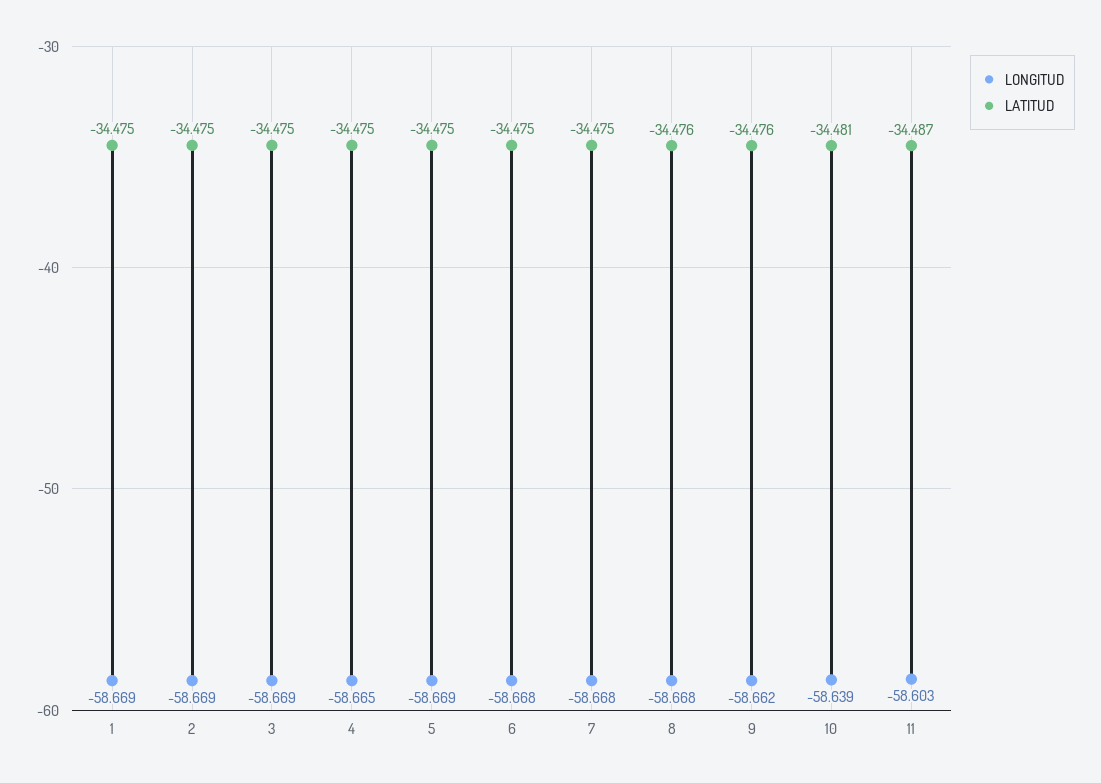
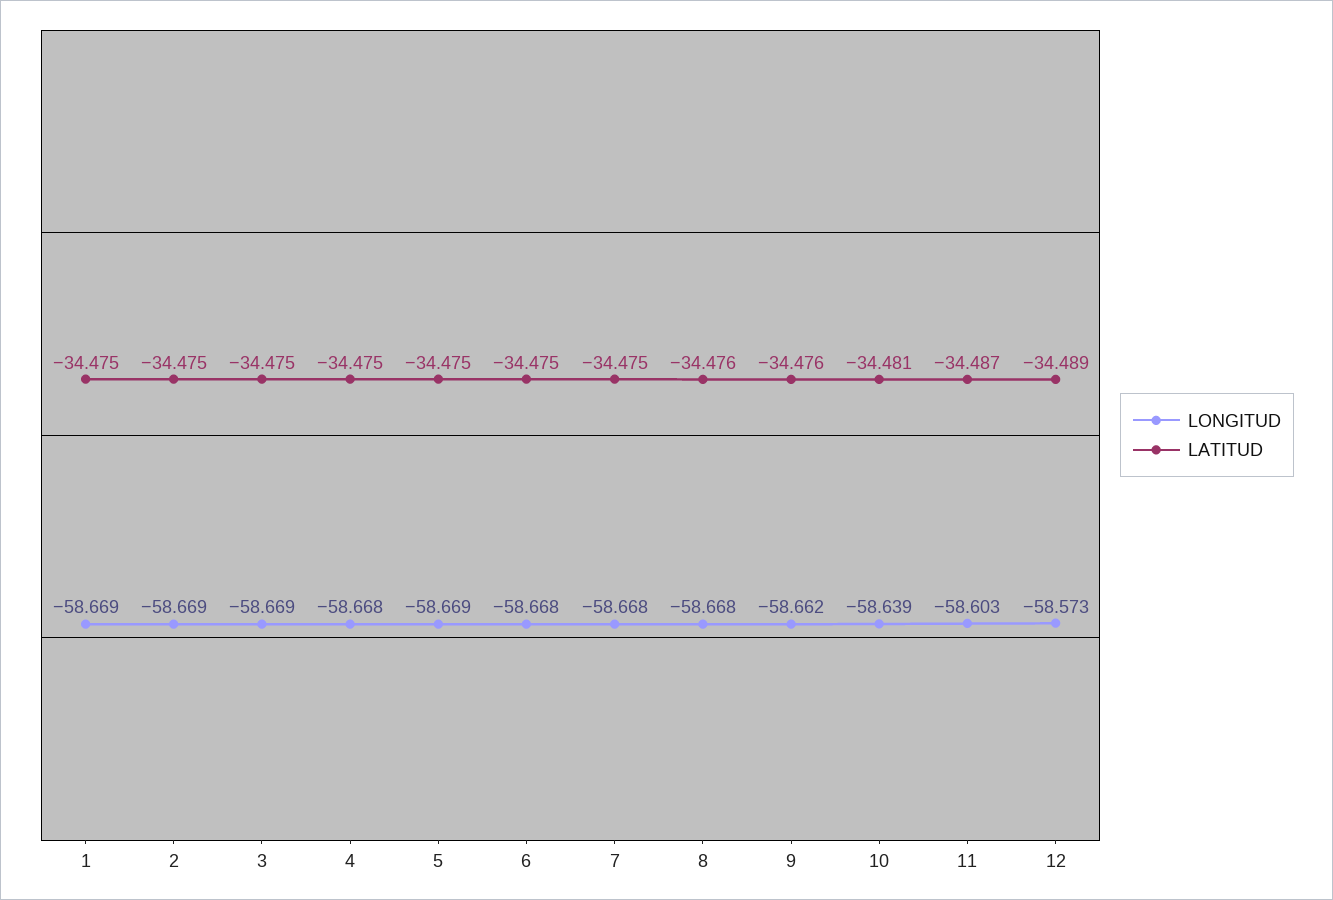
LONGITUD, 4: -58.665 -> -58.668
LONGITUD, 12: none -> -58.573
LATITUD, 12: none -> -34.489

